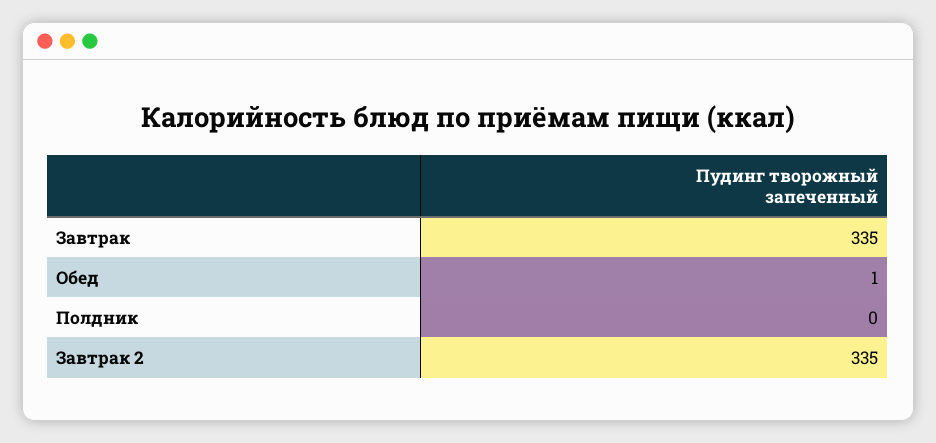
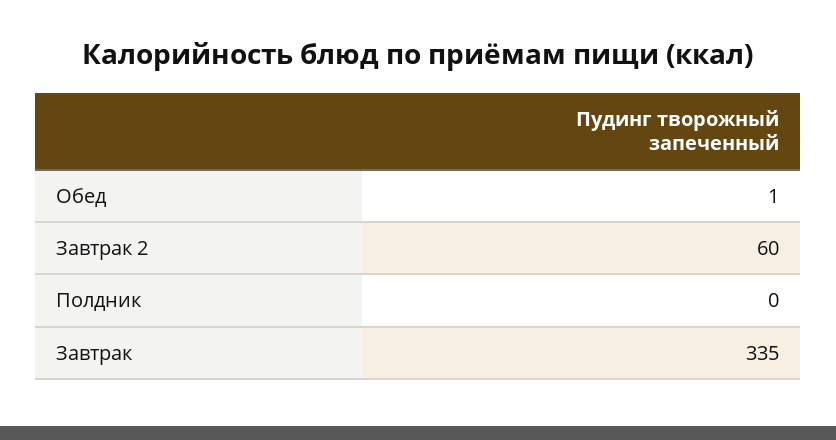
Завтрак 2: 335 -> 60

